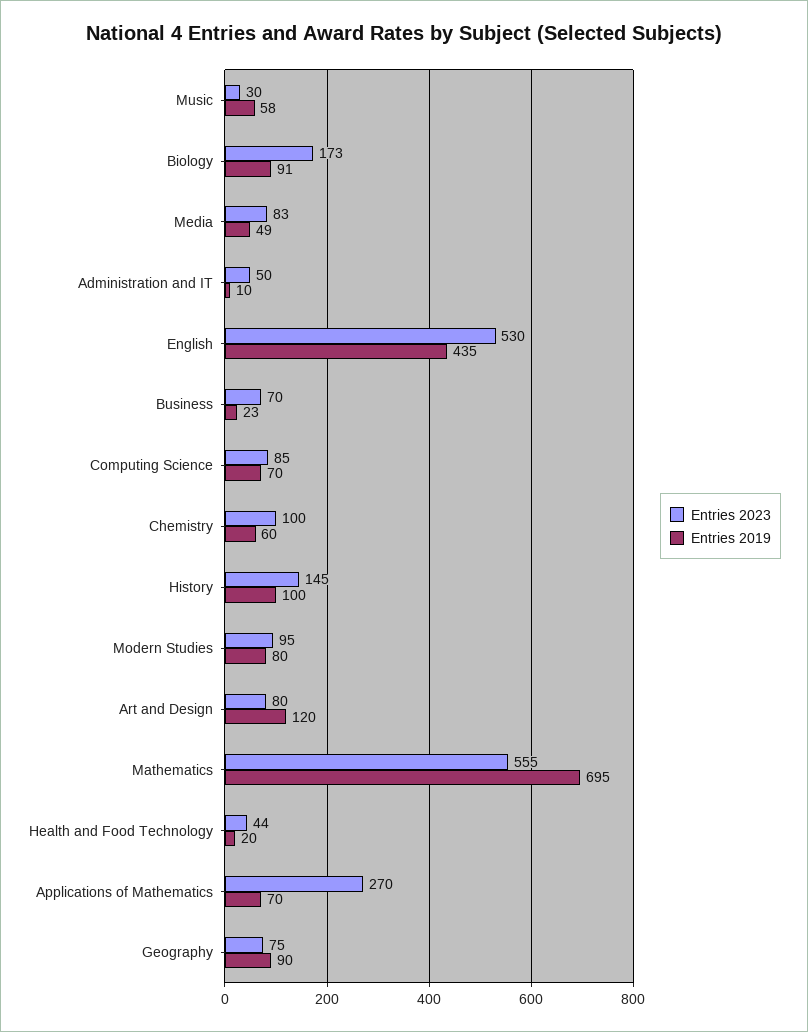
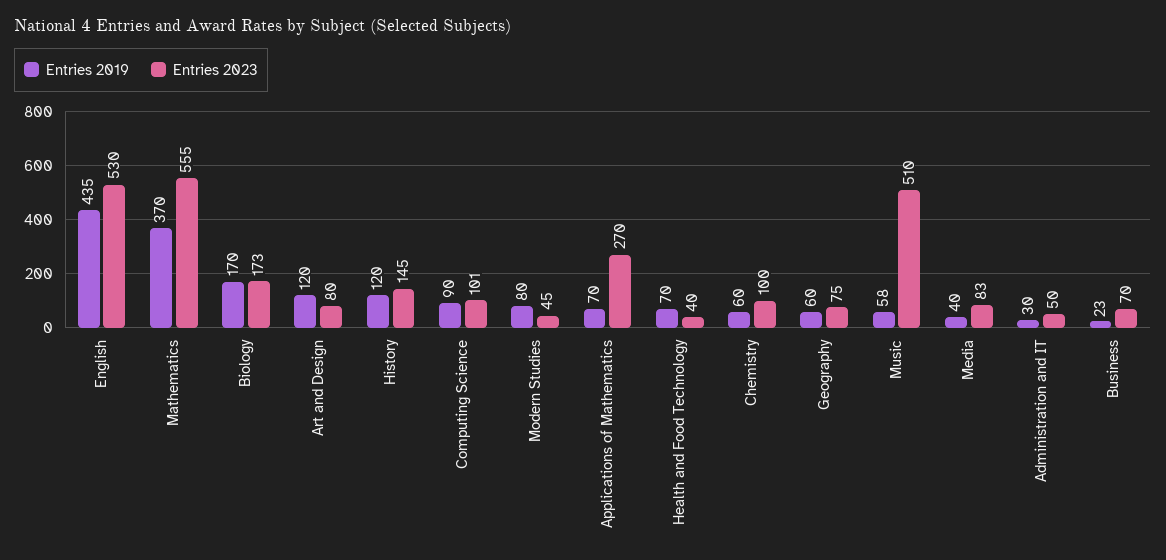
Entries 2023, Music: 30 -> 510
Entries 2019, Biology: 91 -> 170
Entries 2019, Media: 49 -> 40
Entries 2019, Administration and IT: 10 -> 30
Entries 2023, Computing Science: 85 -> 101
Entries 2019, Computing Science: 70 -> 90
Entries 2019, History: 100 -> 120
Entries 2023, Modern Studies: 95 -> 45
Entries 2019, Mathematics: 695 -> 370
Entries 2023, Health and Food Technology: 44 -> 40
Entries 2019, Health and Food Technology: 20 -> 70
Entries 2019, Geography: 90 -> 60

